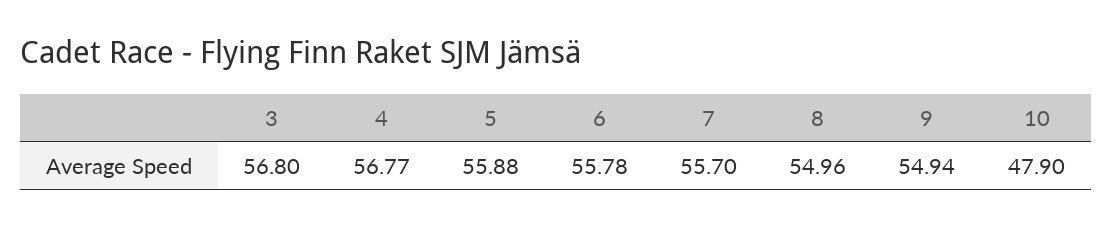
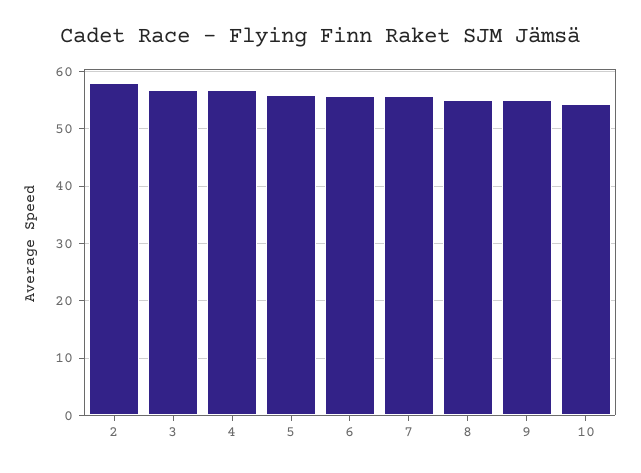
10: 47.9 -> 54
2: none -> 58

